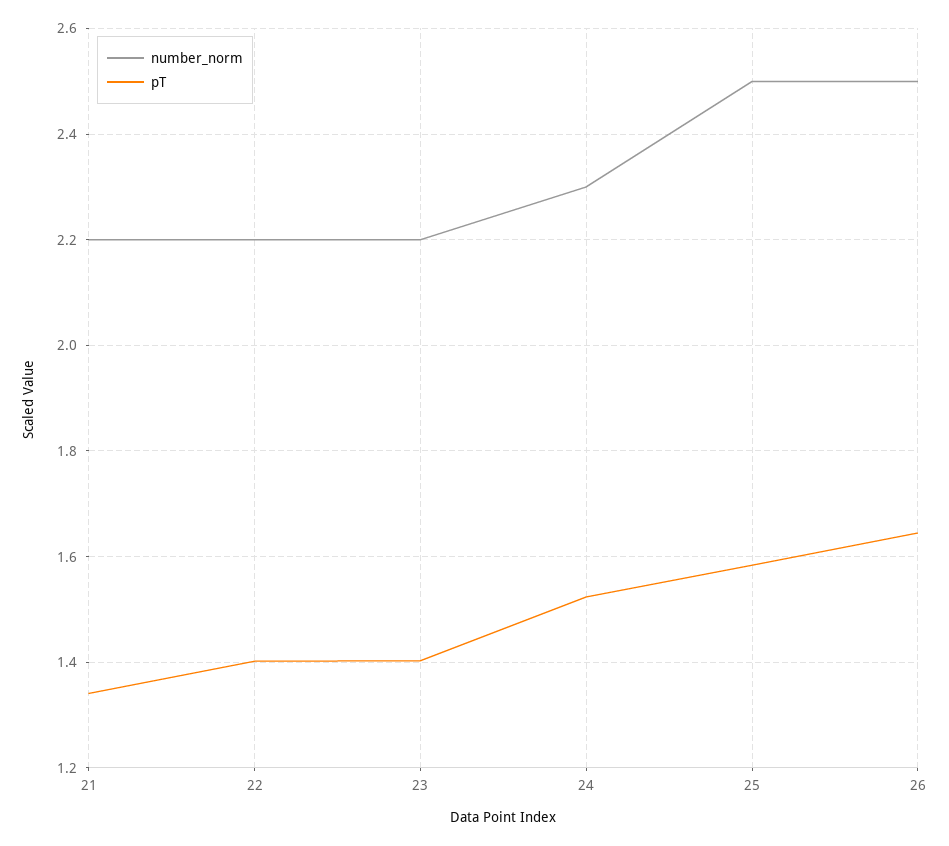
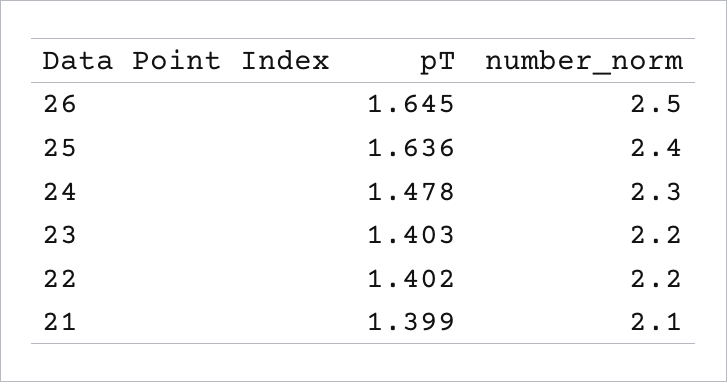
number_norm, 21: 2.2 -> 2.1
pT, 21: 1.34 -> 1.399
pT, 24: 1.52 -> 1.478
number_norm, 25: 2.5 -> 2.4
pT, 25: 1.58 -> 1.636

